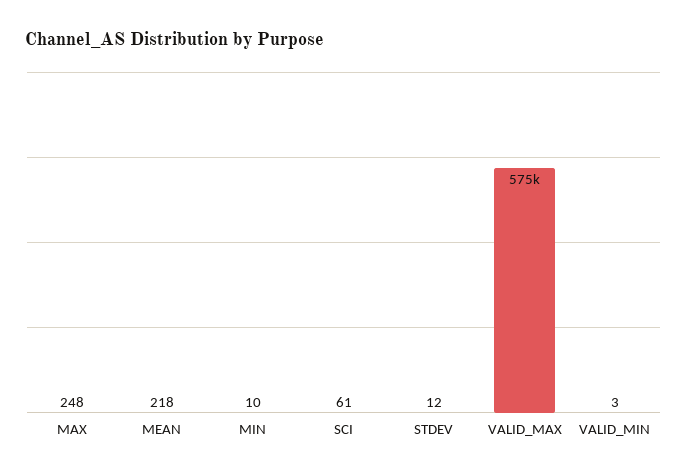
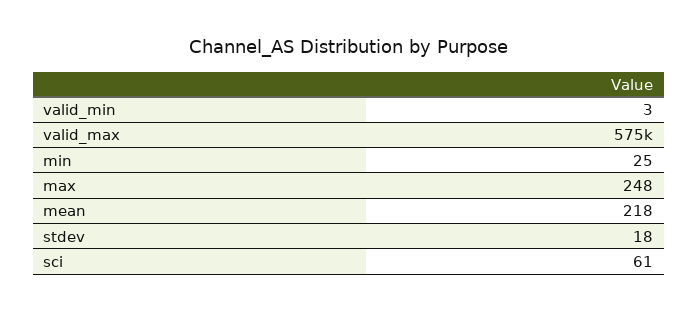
MIN: 10 -> 25
STDEV: 12 -> 18

